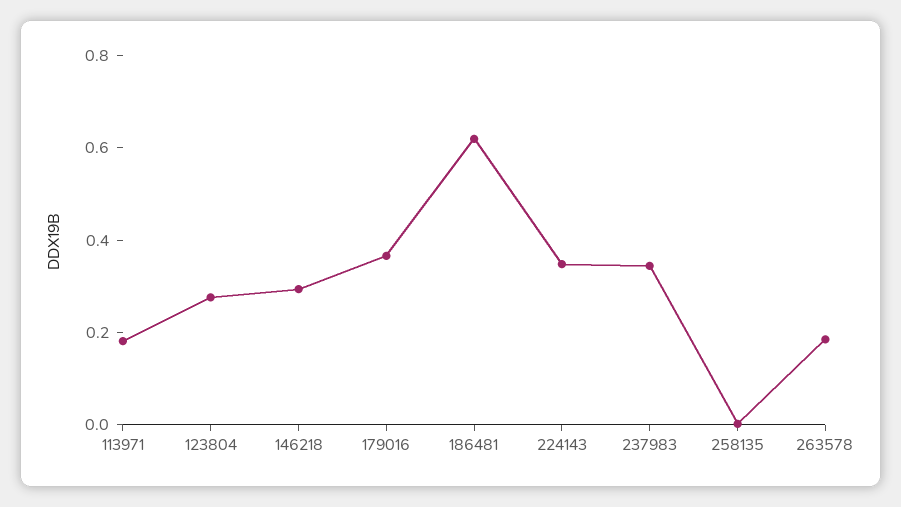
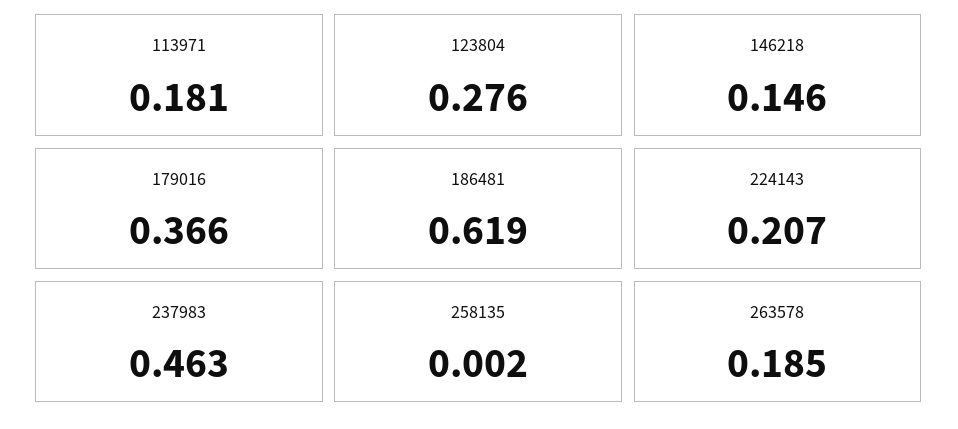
146218: 0.3 -> 0.146
224143: 0.35 -> 0.207
237983: 0.35 -> 0.463

